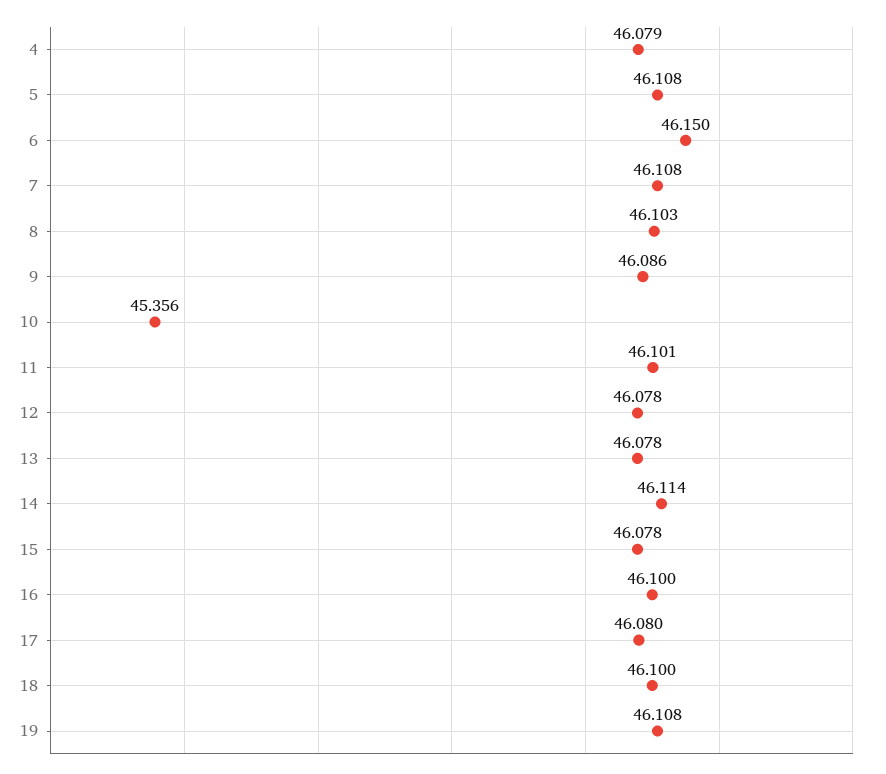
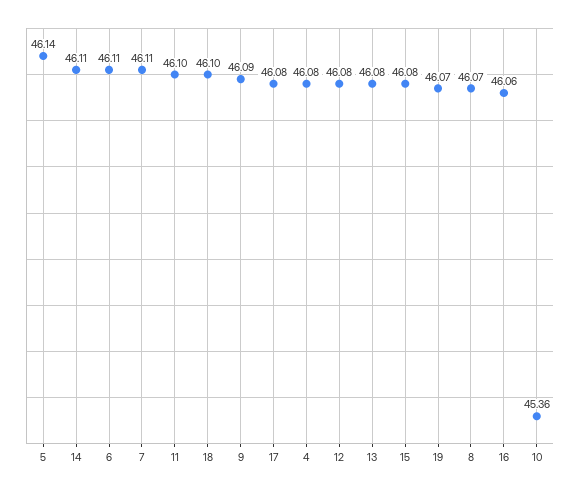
5: 46.108 -> 46.14
6: 46.15 -> 46.11
8: 46.103 -> 46.07
16: 46.1 -> 46.06
19: 46.108 -> 46.07

